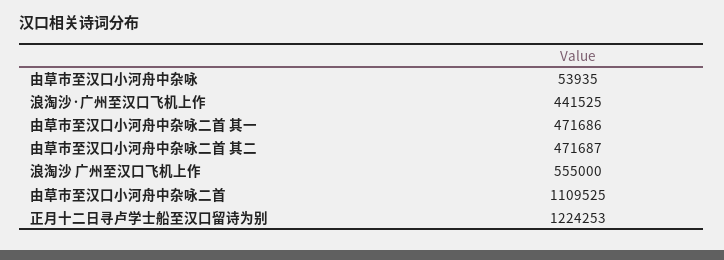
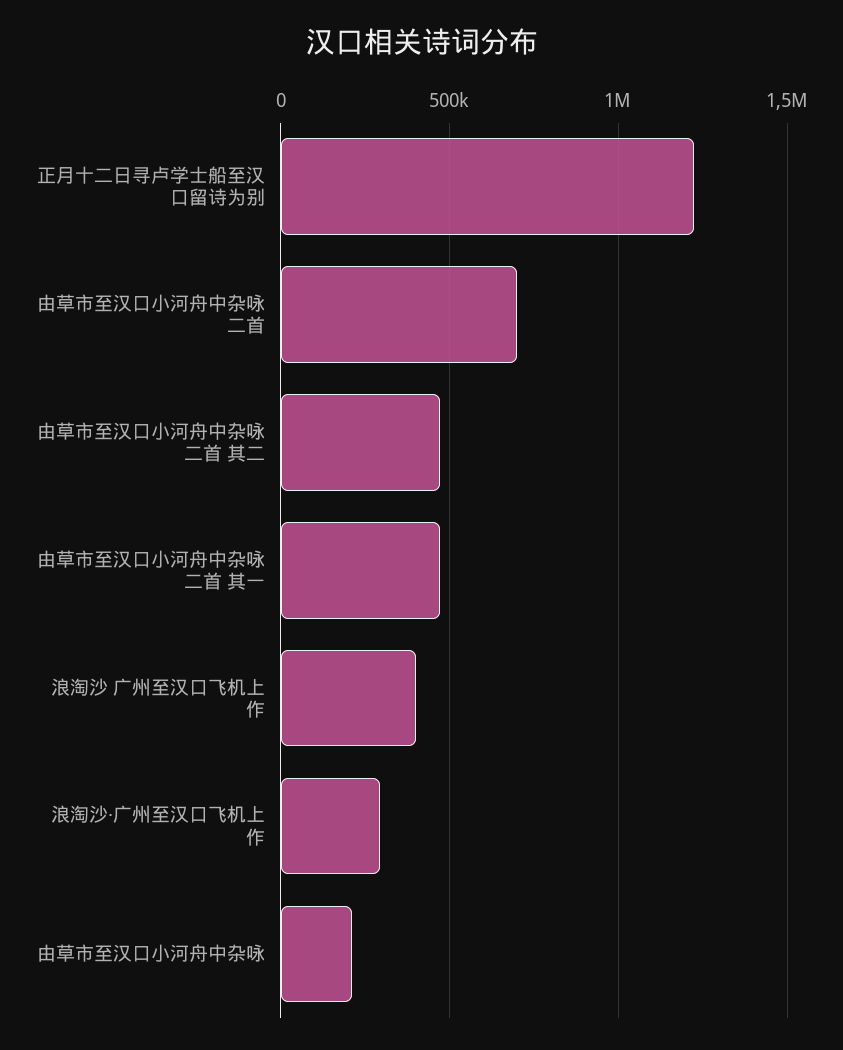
由草市至汉口小河舟中杂咏: 53935 -> 200000
浪淘沙·广州至汉口飞机上作: 441525 -> 300000
浪淘沙 广州至汉口飞机上作: 555000 -> 400000
由草市至汉口小河舟中杂咏二首: 1109525 -> 700000

